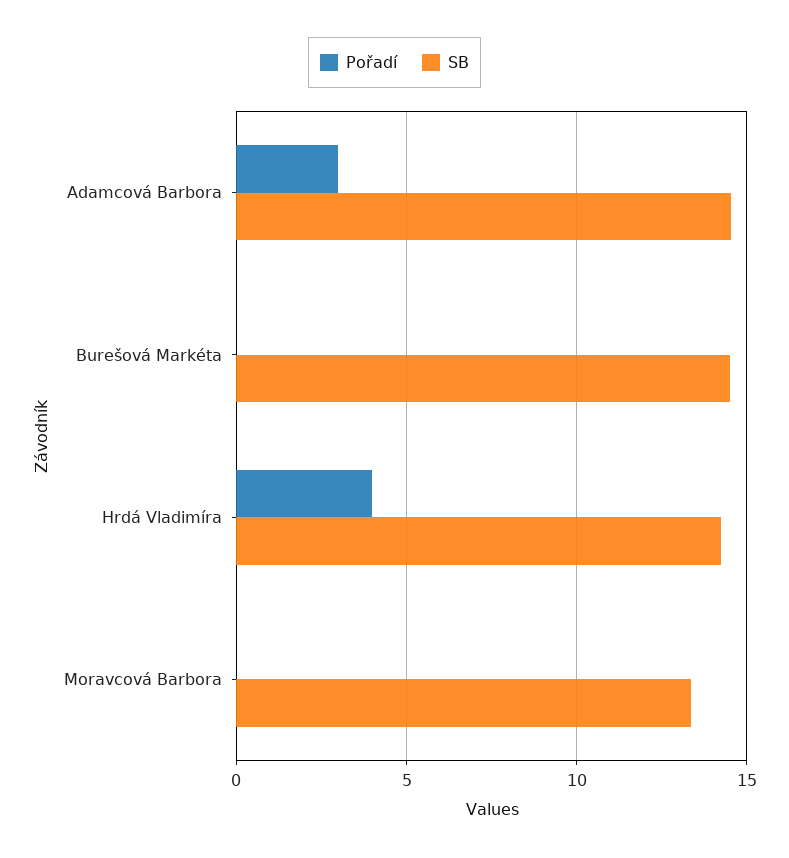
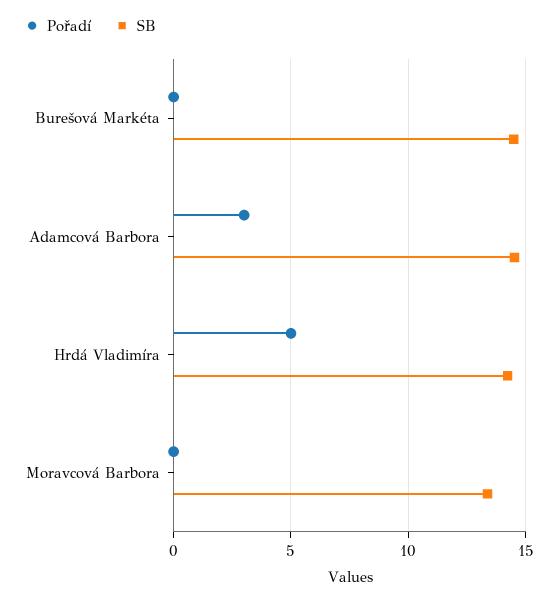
Pořadí, Hrdá Vladimíra: 4 -> 5

